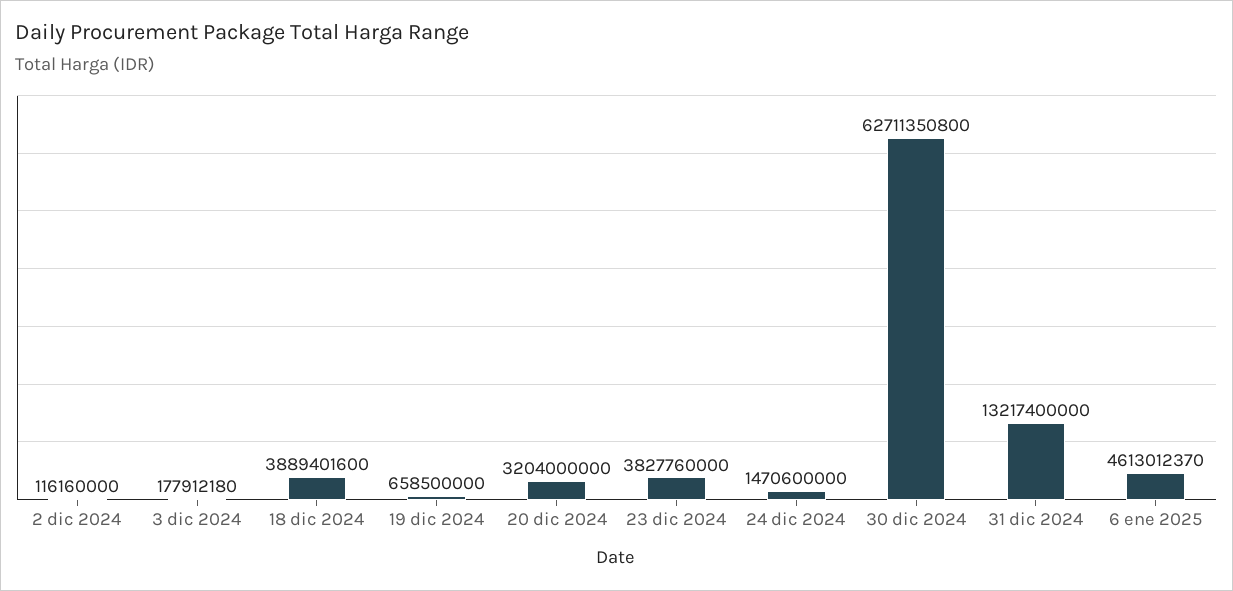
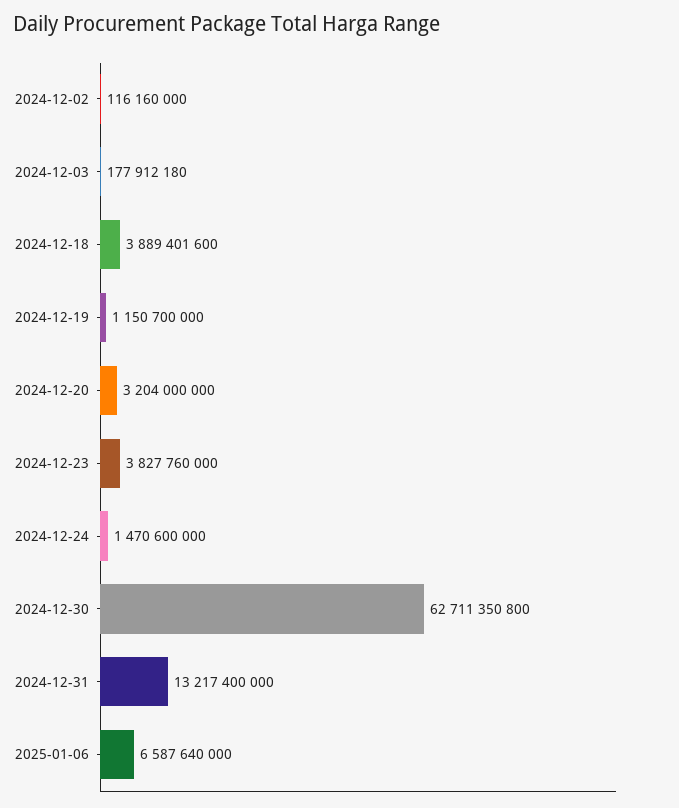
19 dic 2024: 658500000 -> 1150700000
6 ene 2025: 4613012370 -> 6587640000

